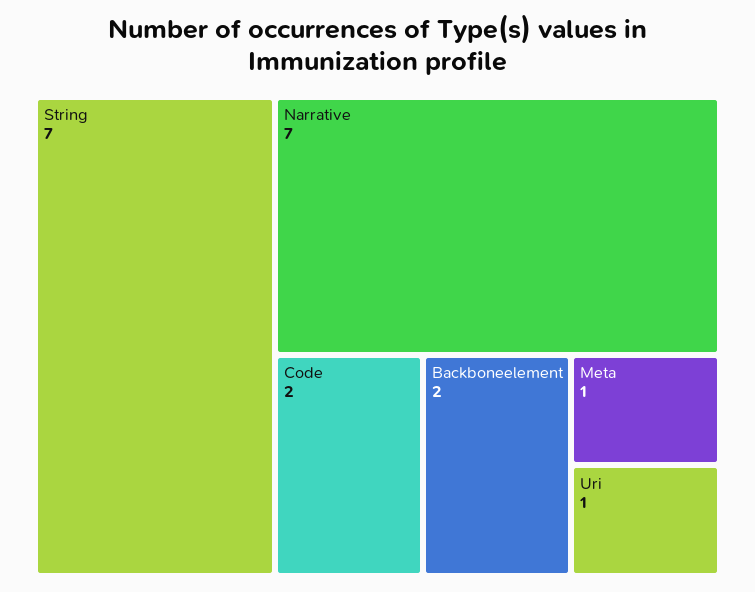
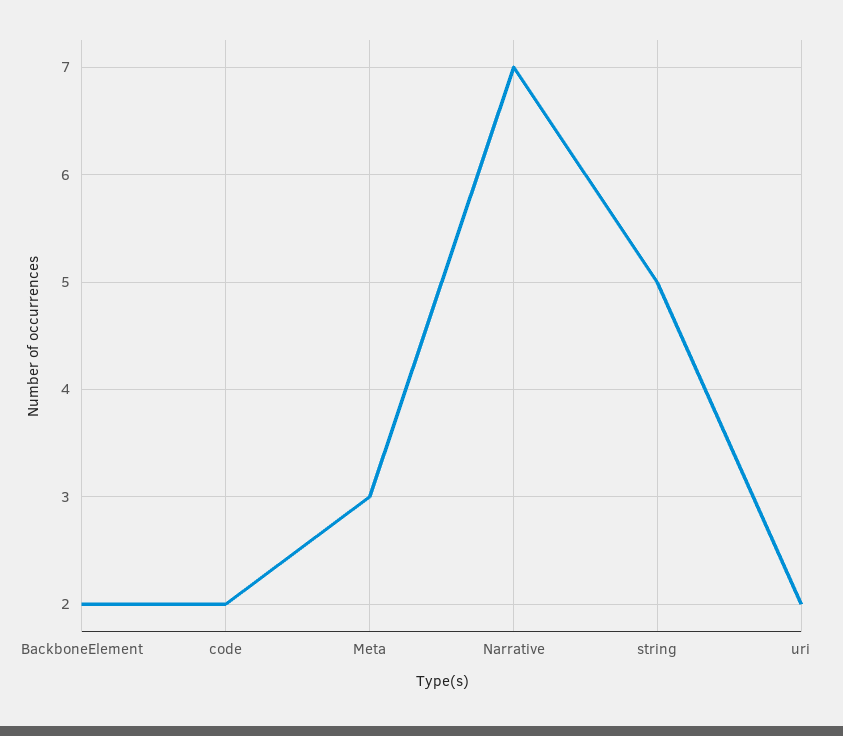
String: 7 -> 5
Meta: 1 -> 3
Uri: 1 -> 2

